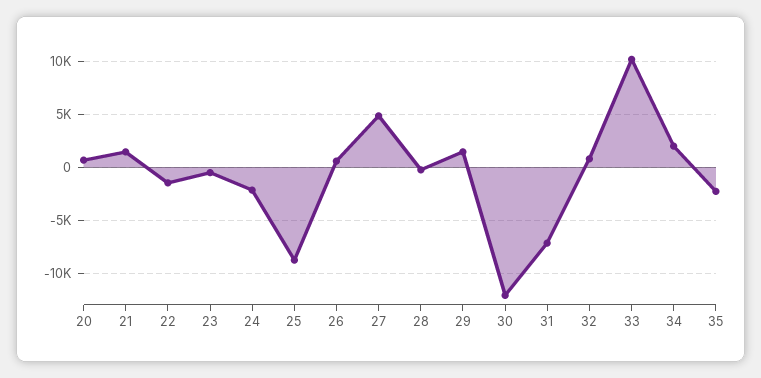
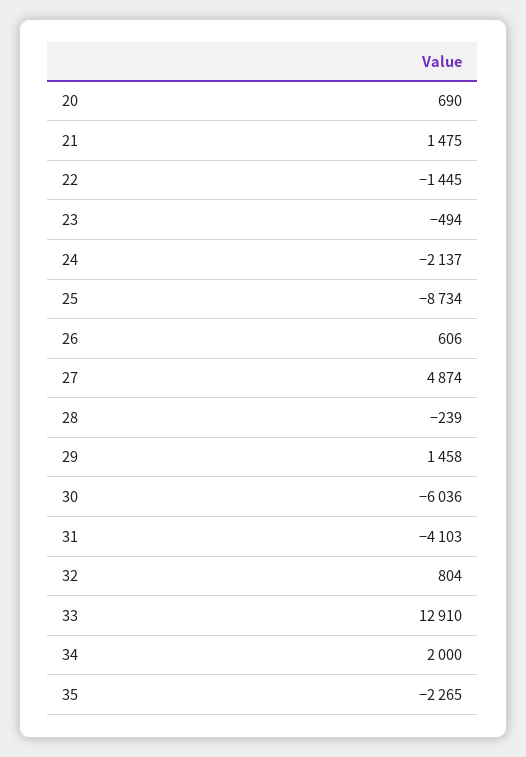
30: -12000 -> -6036
31: -7000 -> -4103
33: 10000 -> 12910

